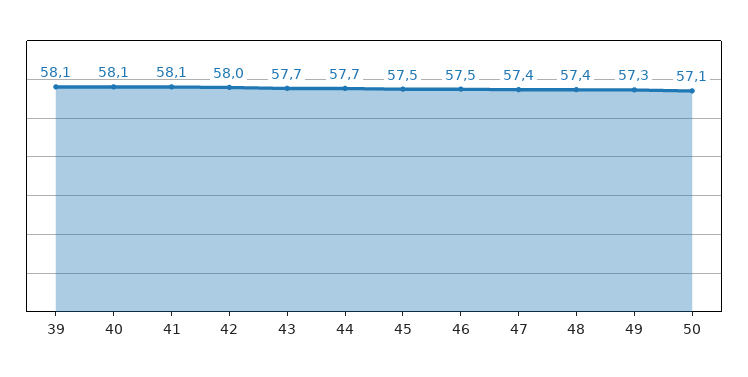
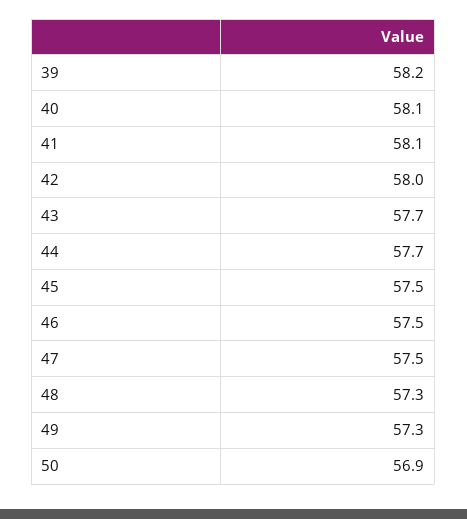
39: 58.1 -> 58.2
47: 57.4 -> 57.5
48: 57.4 -> 57.3
50: 57.1 -> 56.9

